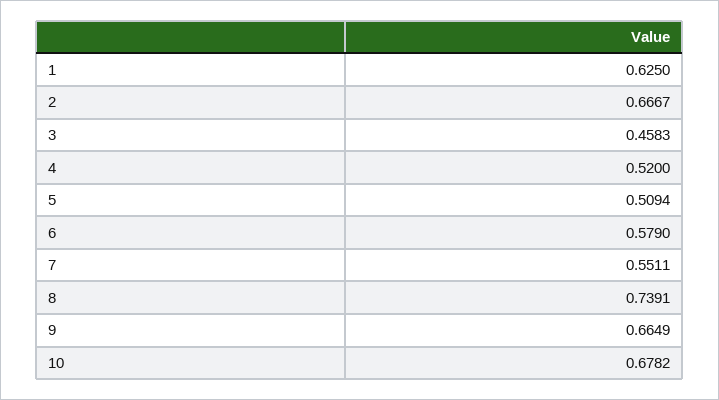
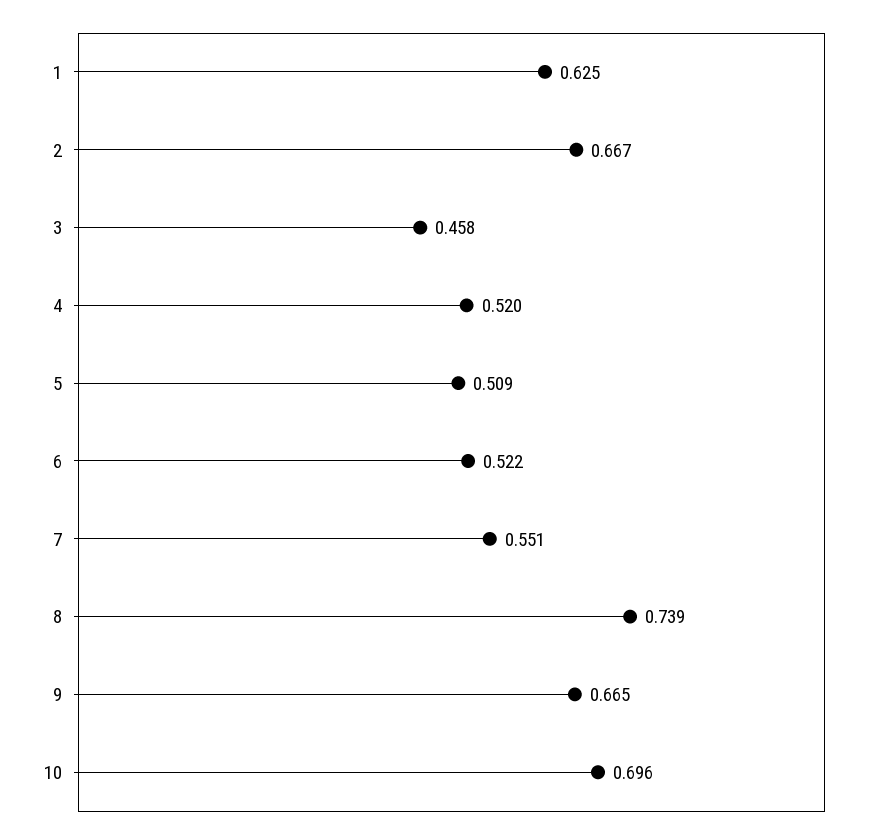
6: 0.579 -> 0.522
10: 0.6782 -> 0.696

